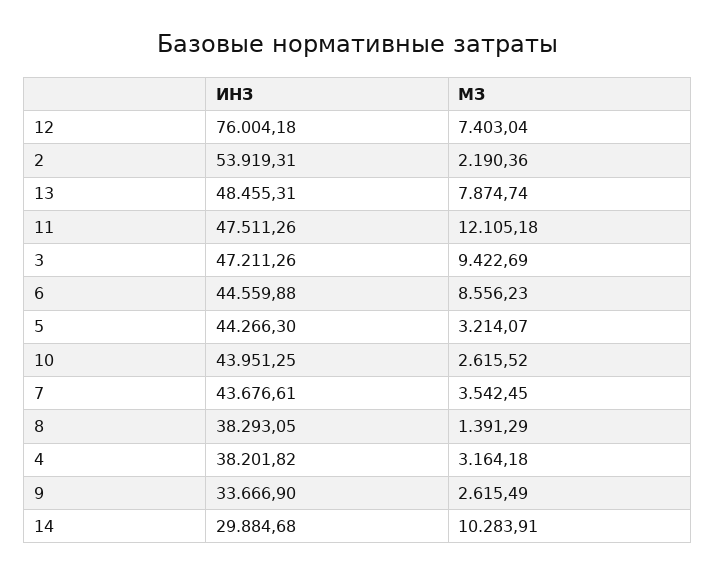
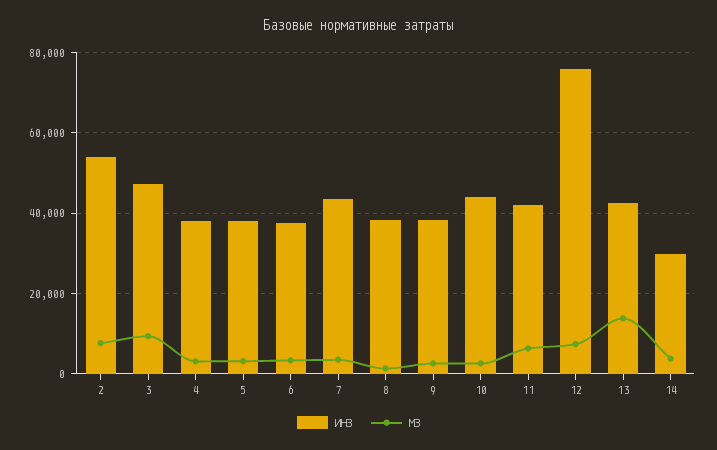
МЗ, 2: 2190.36 -> 8000
ИНЗ, 13: 48455.31 -> 42000
МЗ, 13: 7874.74 -> 14000
ИНЗ, 11: 47511.26 -> 42000
МЗ, 11: 12105.18 -> 6000
ИНЗ, 6: 44559.88 -> 38000
МЗ, 6: 8556.23 -> 4000
ИНЗ, 5: 44266.3 -> 38000
ИНЗ, 9: 33666.9 -> 38000
МЗ, 14: 10283.91 -> 4000

